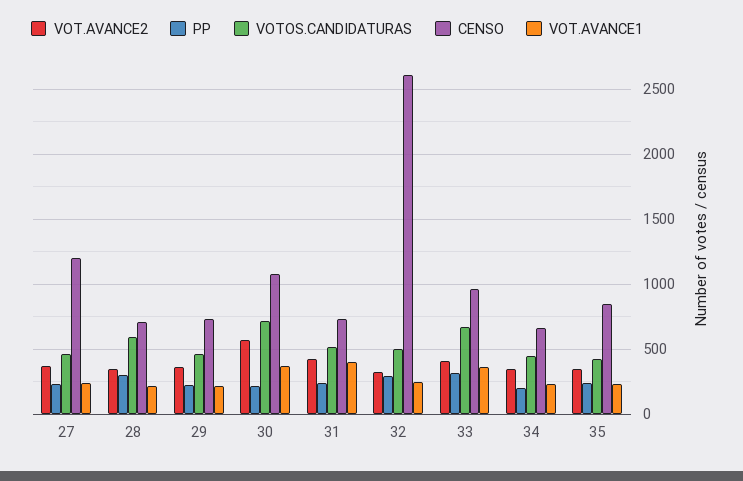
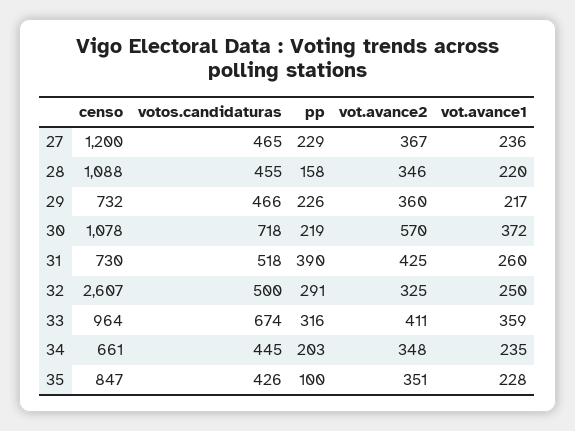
PP, 28: 300 -> 158
VOTOS.CANDIDATURAS, 28: 600 -> 455
CENSO, 28: 700 -> 1088
PP, 31: 250 -> 390
VOT.AVANCE1, 31: 400 -> 260
PP, 35: 250 -> 100

